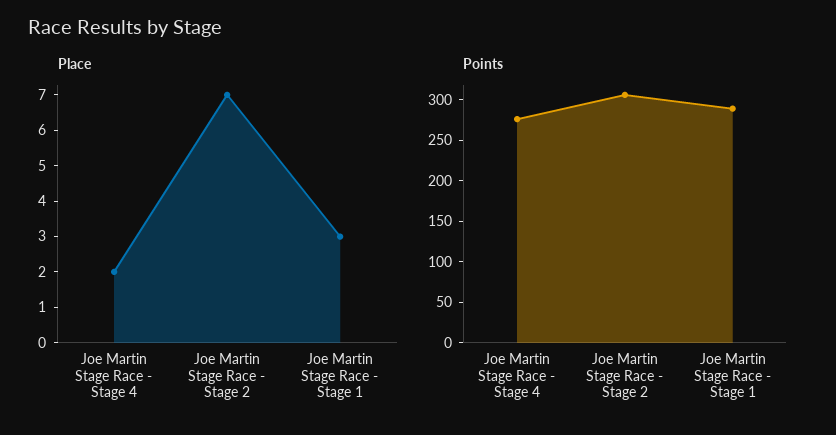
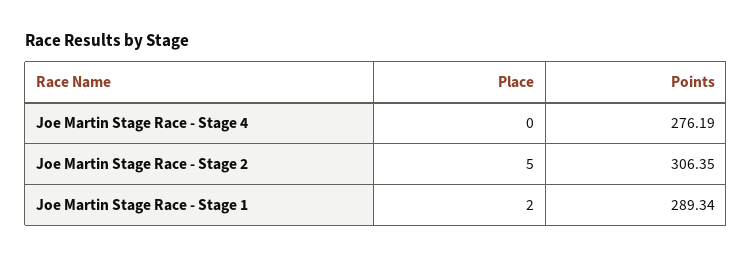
Place, Joe Martin Stage Race - Stage 4: 2 -> 0
Place, Joe Martin Stage Race - Stage 2: 7 -> 5
Place, Joe Martin Stage Race - Stage 1: 3 -> 2

